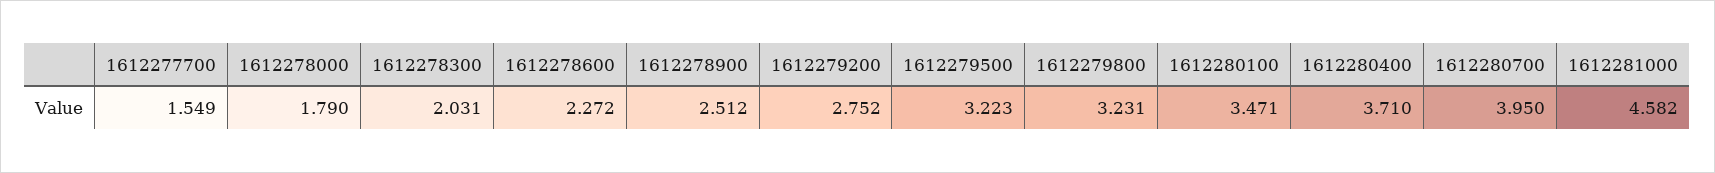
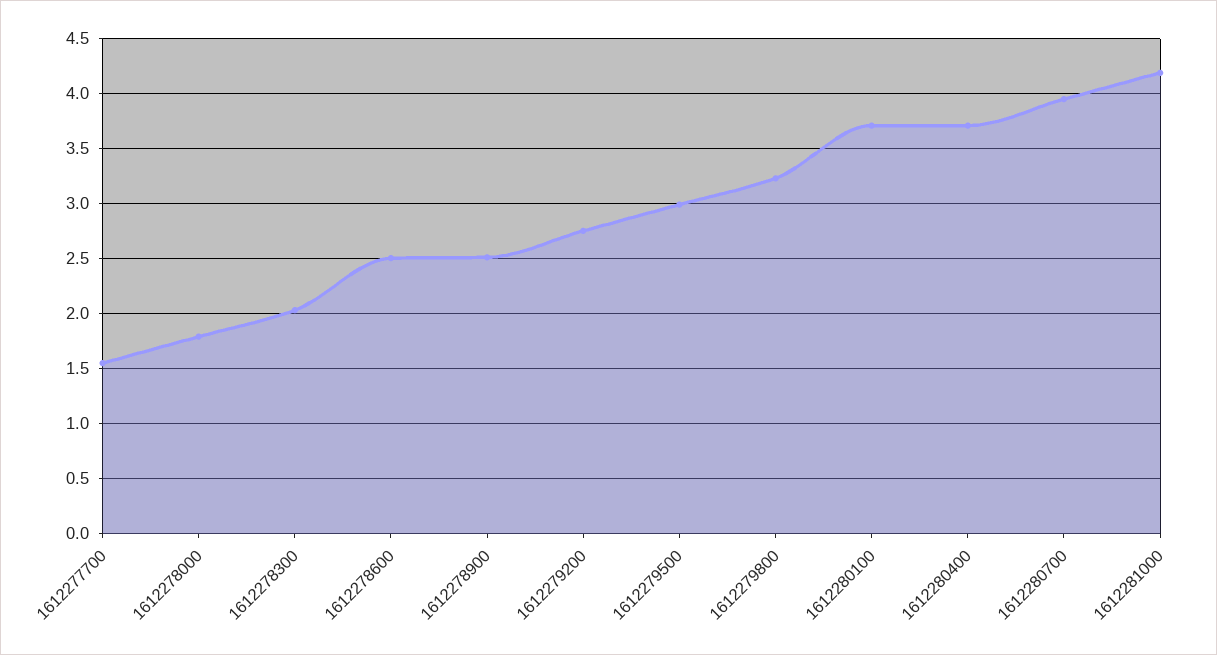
1612278600: 2.272 -> 2.5
1612279500: 3.223 -> 3
1612280100: 3.471 -> 3.7
1612281000: 4.582 -> 4.2

